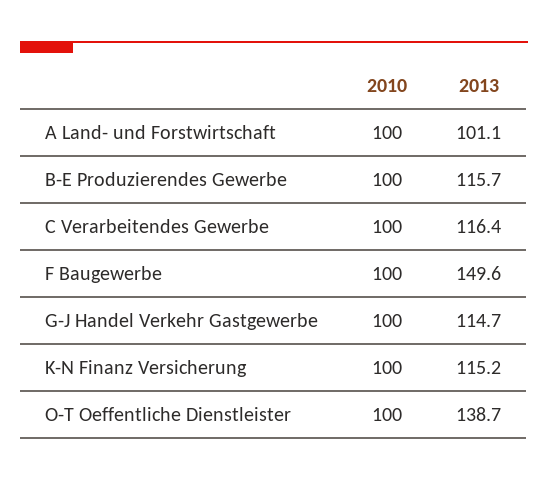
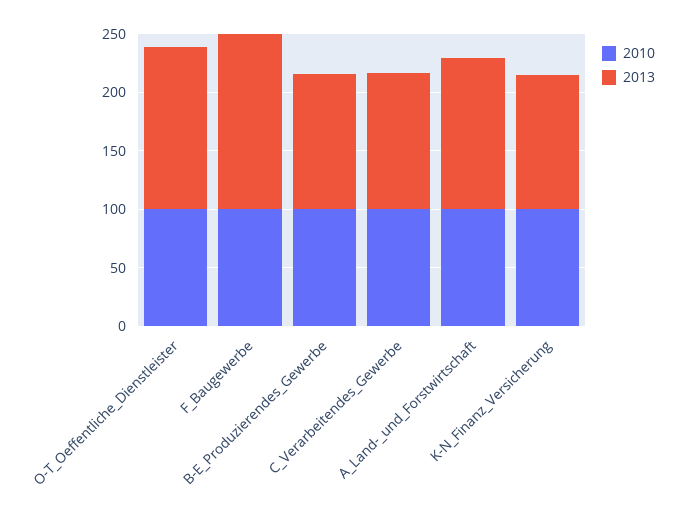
2013, A Land- und Forstwirtschaft: 101.1 -> 130
2010, G-J Handel Verkehr Gastgewerbe: 100 -> none
2013, G-J Handel Verkehr Gastgewerbe: 114.7 -> none

